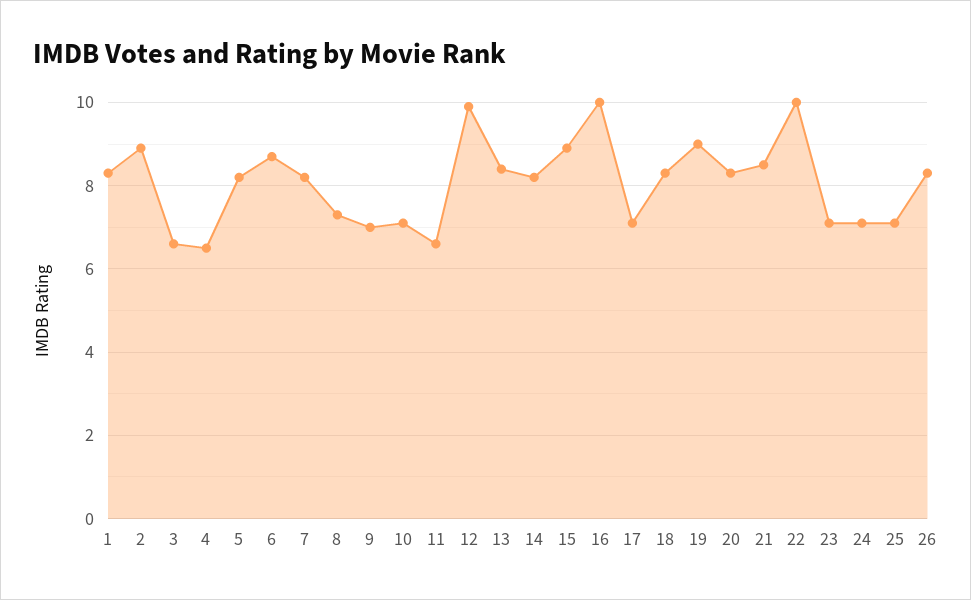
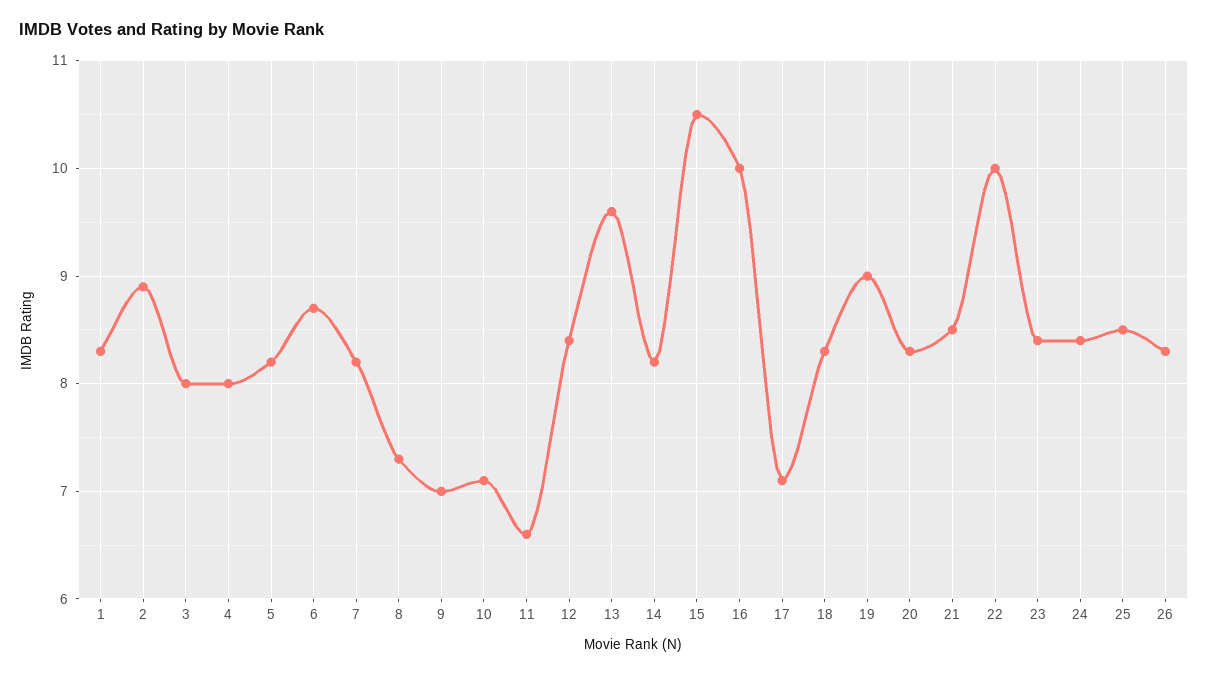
3: 6.5 -> 8
4: 6.5 -> 8
12: 10 -> 8.4
13: 8.5 -> 9.6
15: 9 -> 10.5
23: 7 -> 8.4
24: 7 -> 8.4
25: 7 -> 8.5

